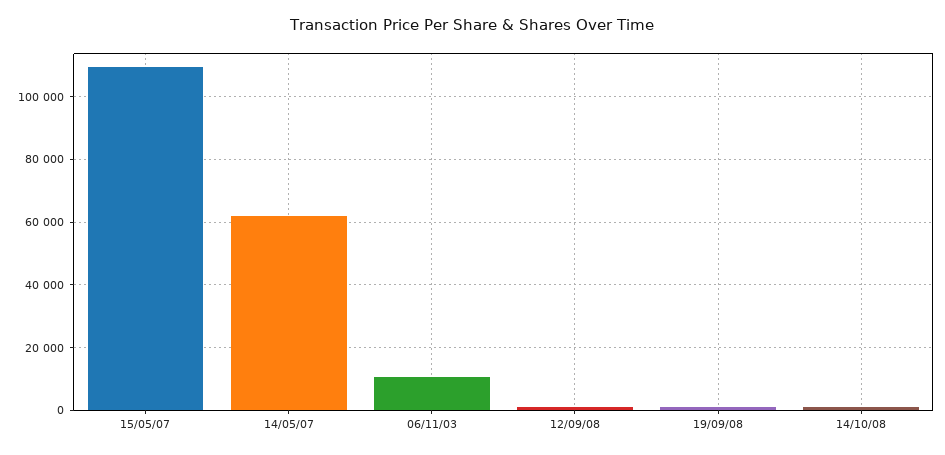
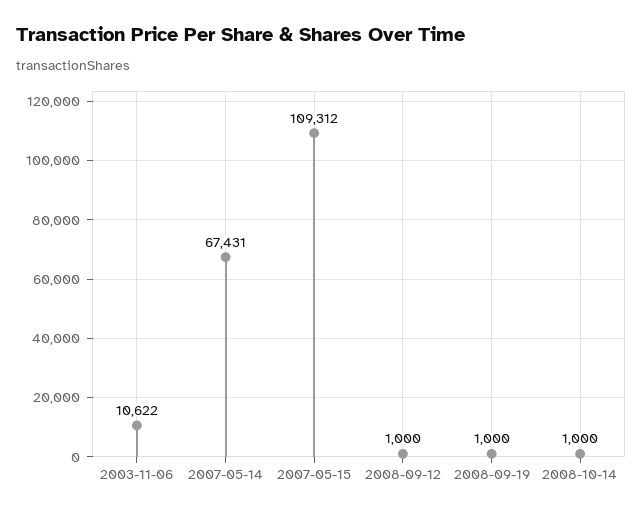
14/05/07: 62000 -> 67431

